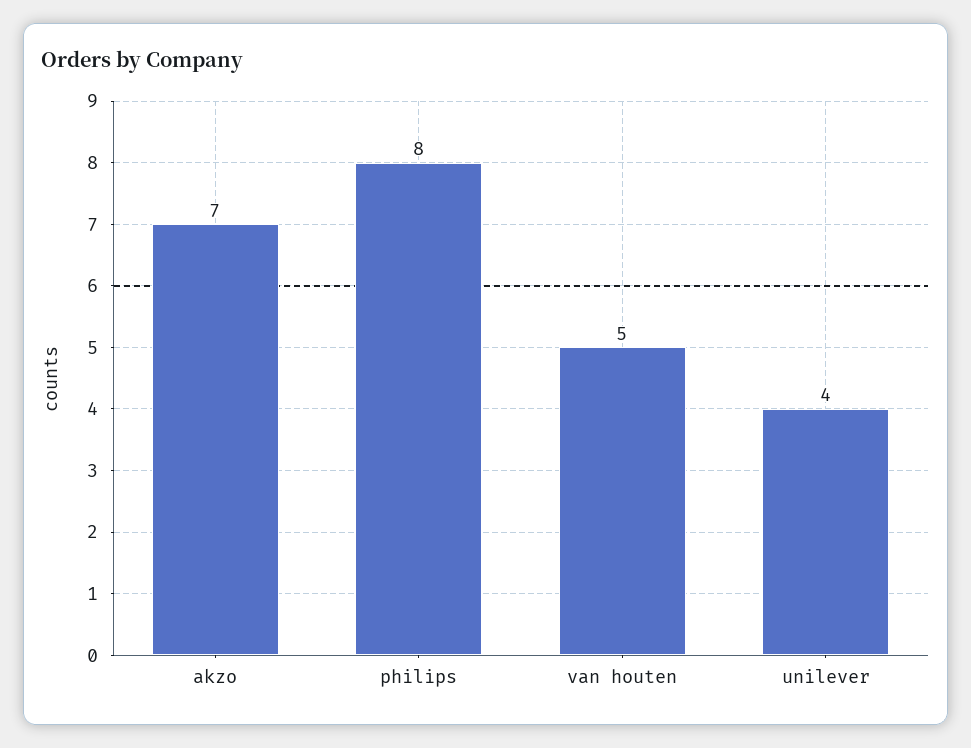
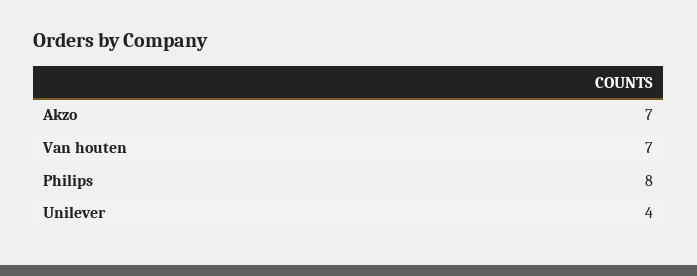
van houten: 5 -> 7

